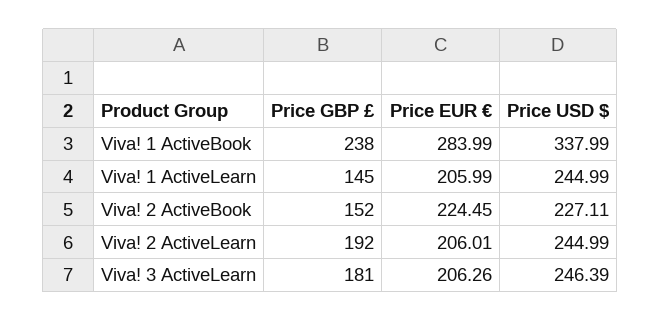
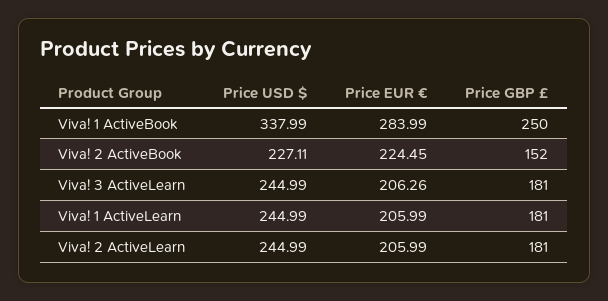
Price GBP £, Viva! 1 ActiveBook: 238 -> 250
Price GBP £, Viva! 1 ActiveLearn: 145 -> 181
Price GBP £, Viva! 2 ActiveLearn: 192 -> 181
Price EUR €, Viva! 2 ActiveLearn: 206.01 -> 205.99
Price USD $, Viva! 3 ActiveLearn: 246.39 -> 244.99

